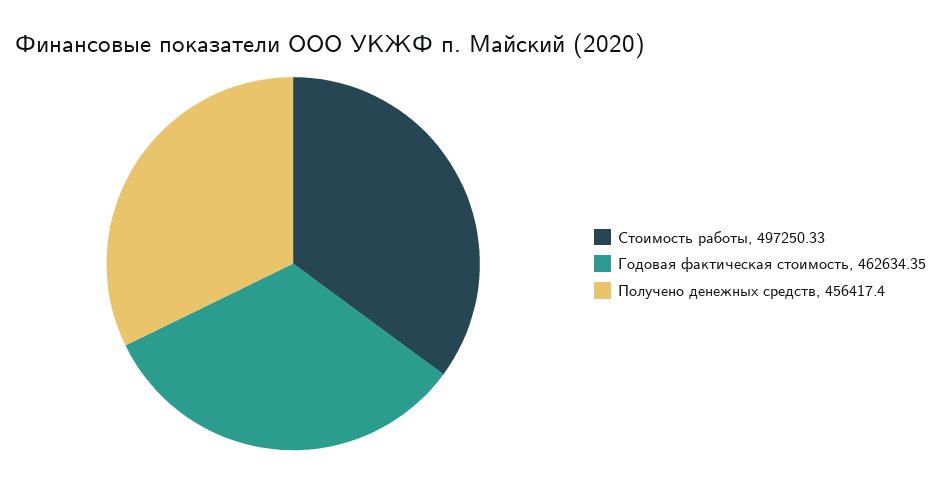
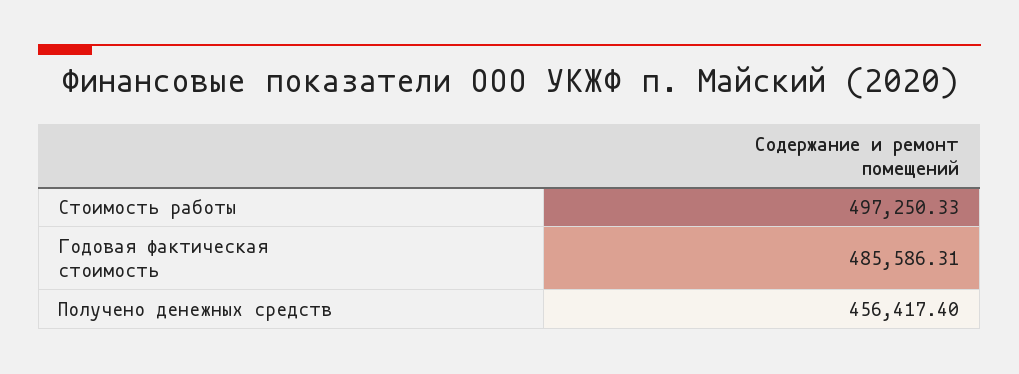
Годовая фактическая стоимость: 462634.35 -> 485586.31

